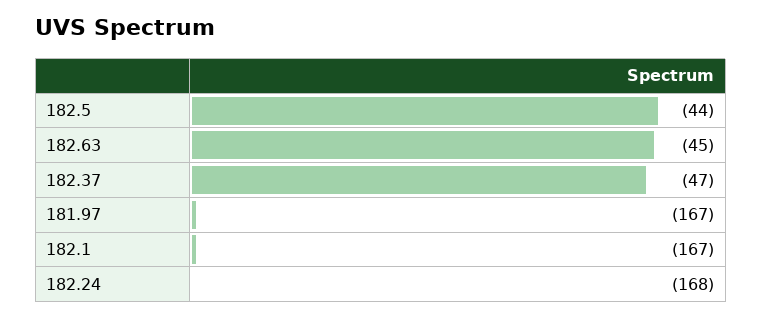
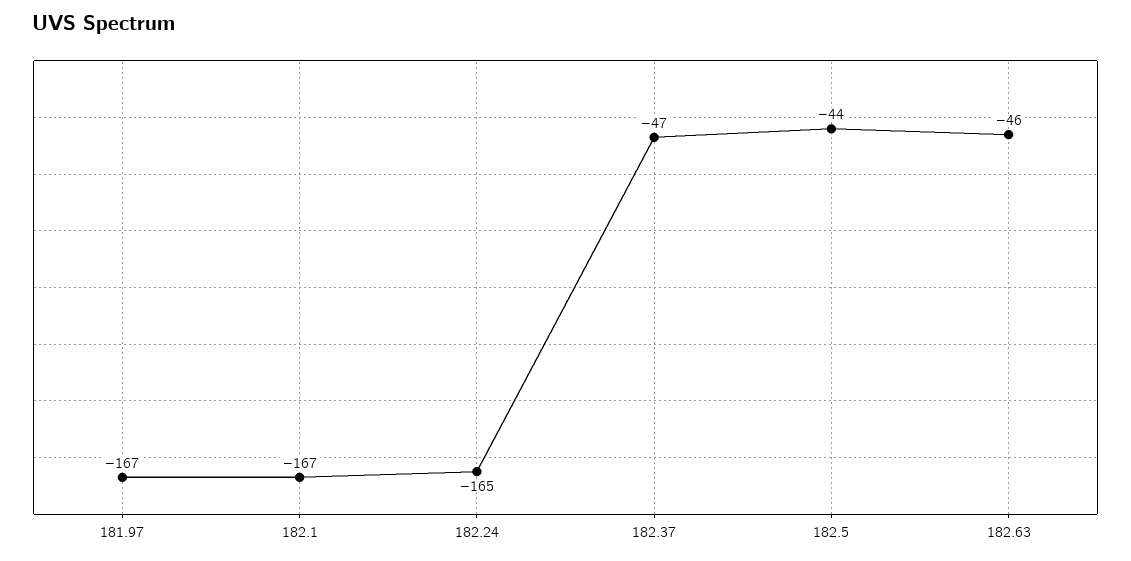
182.63: -45 -> -46
182.24: -168 -> -165

